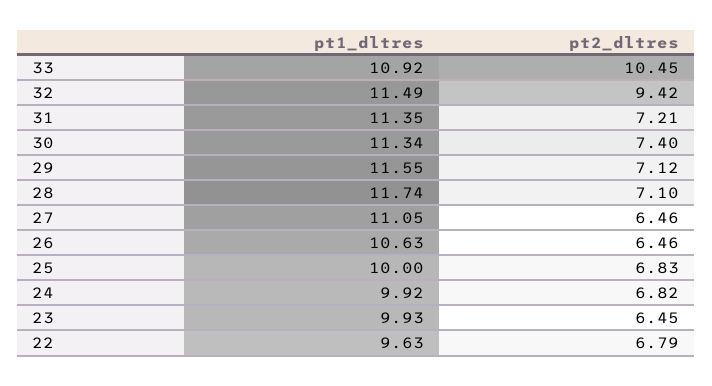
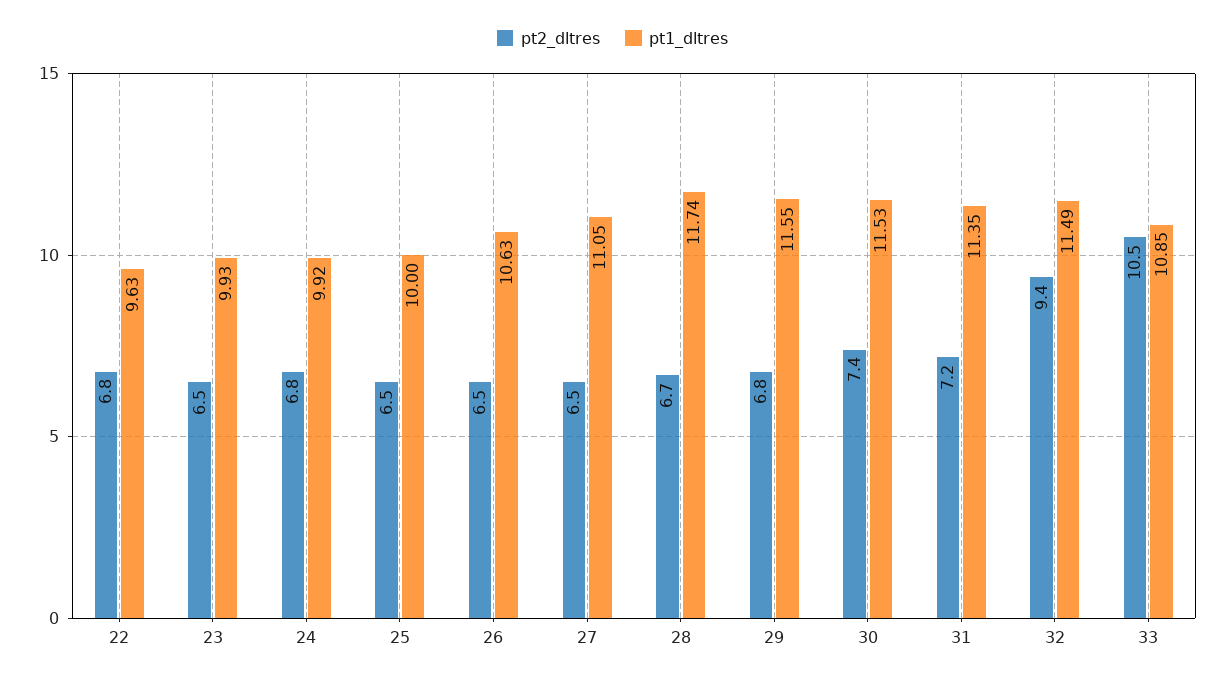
pt1_dltres, 33: 10.92 -> 10.85
pt1_dltres, 30: 11.34 -> 11.53
pt2_dltres, 29: 7.12 -> 6.8
pt2_dltres, 28: 7.1 -> 6.7
pt2_dltres, 25: 6.83 -> 6.5

